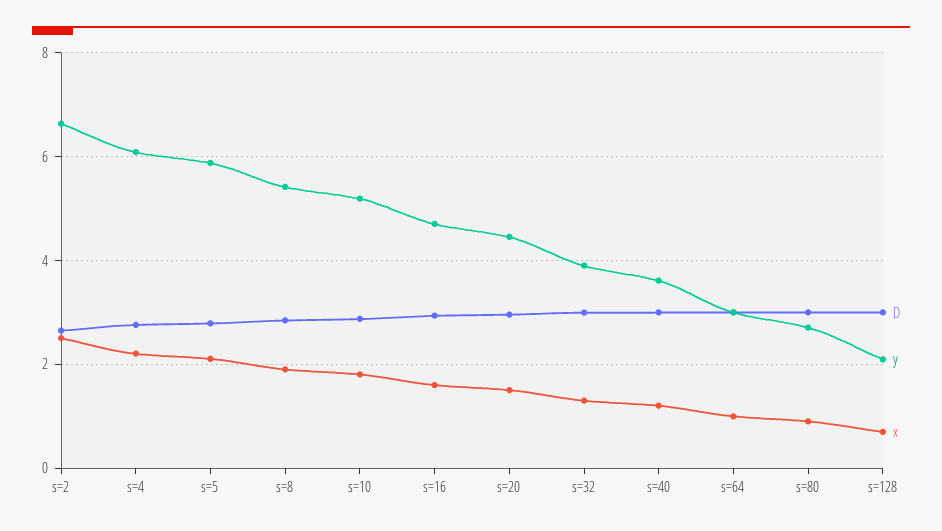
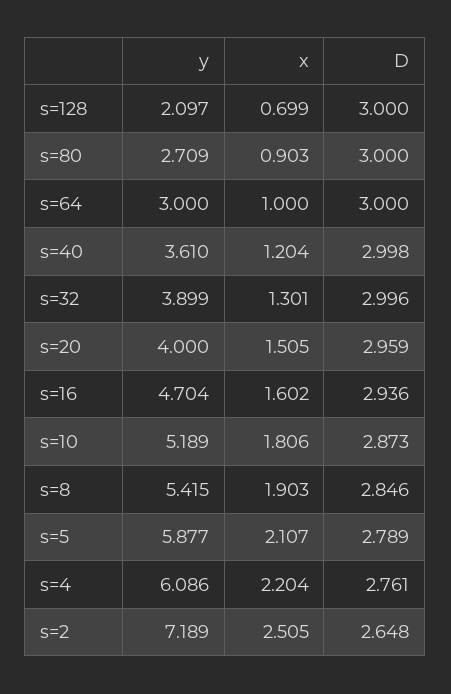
y, s=2: 6.6 -> 7.189
y, s=20: 4.4 -> 4

